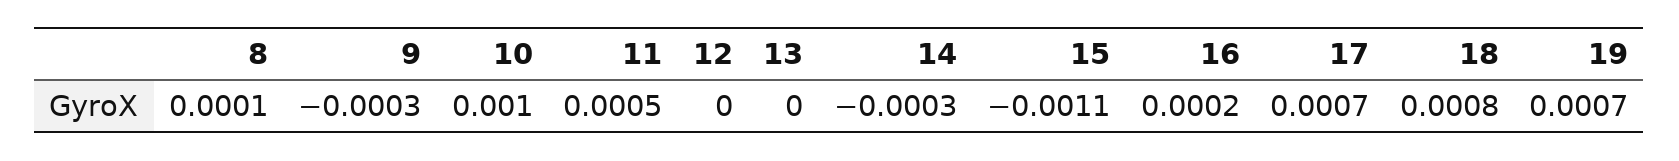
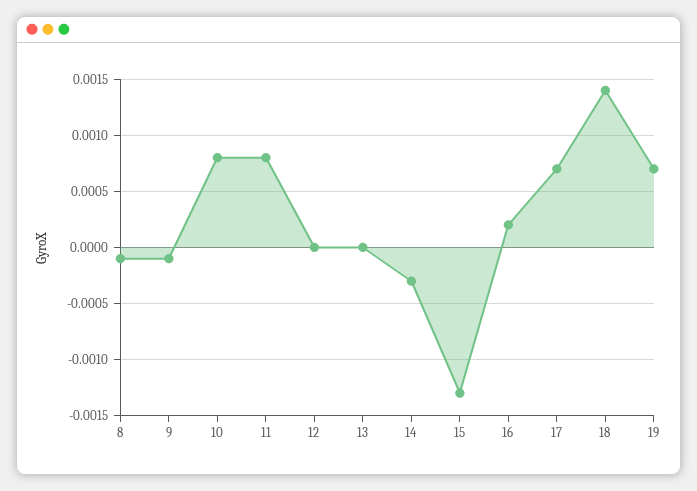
8: 0.0001 -> -0.0001
9: -0.0003 -> -0.0001
10: 0.001 -> 0.0008
11: 0.0005 -> 0.0008
15: -0.0011 -> -0.0013
18: 0.0008 -> 0.0014

